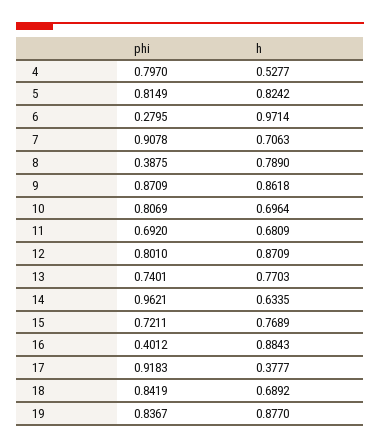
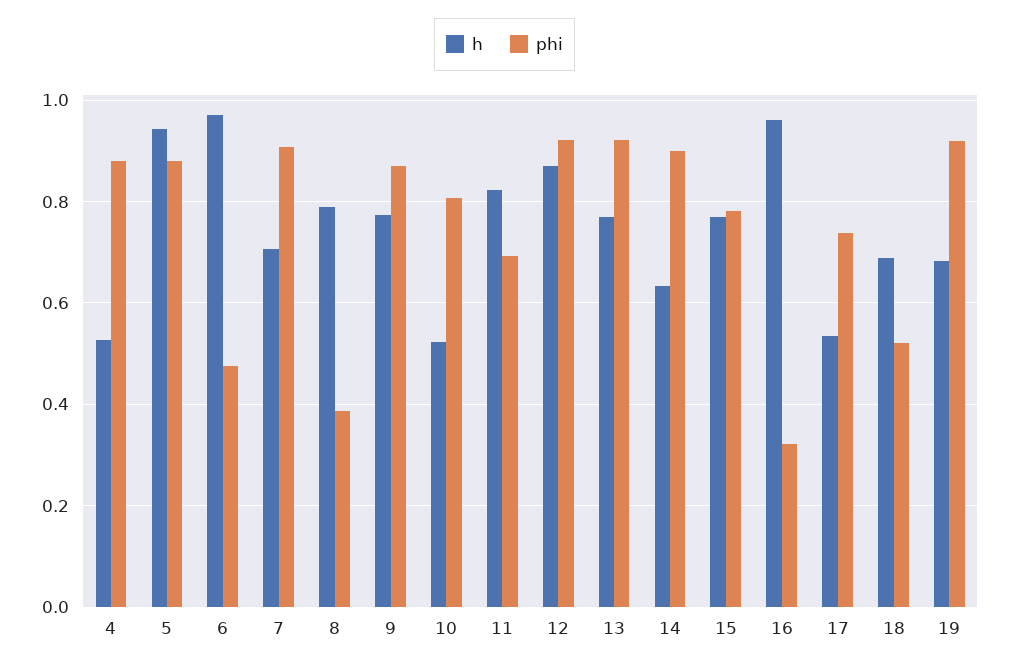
phi, 4: 0.797 -> 0.88
phi, 5: 0.8149 -> 0.88
h, 5: 0.8242 -> 0.94
phi, 6: 0.2795 -> 0.48
h, 9: 0.8618 -> 0.78
h, 10: 0.6964 -> 0.52
h, 11: 0.6809 -> 0.82
phi, 12: 0.801 -> 0.92
phi, 13: 0.7401 -> 0.92
phi, 14: 0.9621 -> 0.9
phi, 15: 0.7211 -> 0.78
phi, 16: 0.4012 -> 0.32
h, 16: 0.8843 -> 0.96
phi, 17: 0.9183 -> 0.74
h, 17: 0.3777 -> 0.54
phi, 18: 0.8419 -> 0.52
phi, 19: 0.8367 -> 0.92
h, 19: 0.877 -> 0.68

